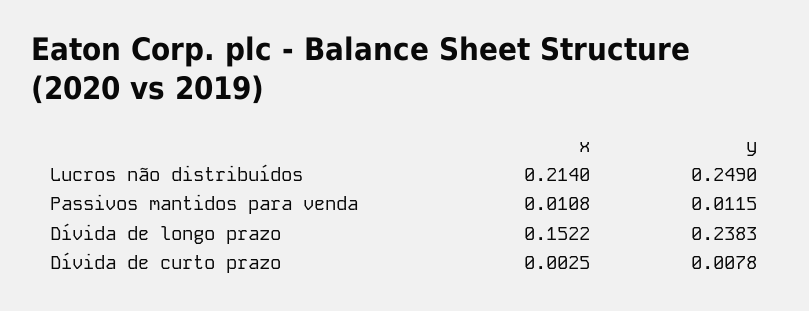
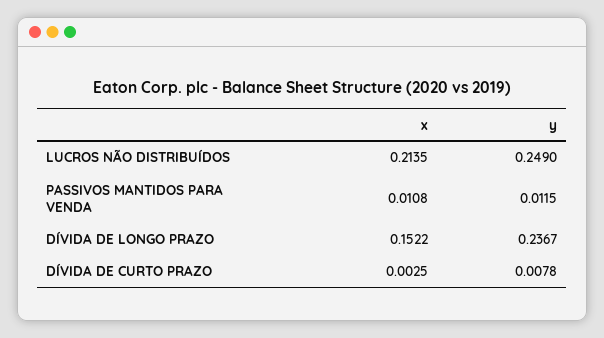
x, Lucros não distribuídos: 0.214 -> 0.2135
y, Dívida de longo prazo: 0.2383 -> 0.2367

